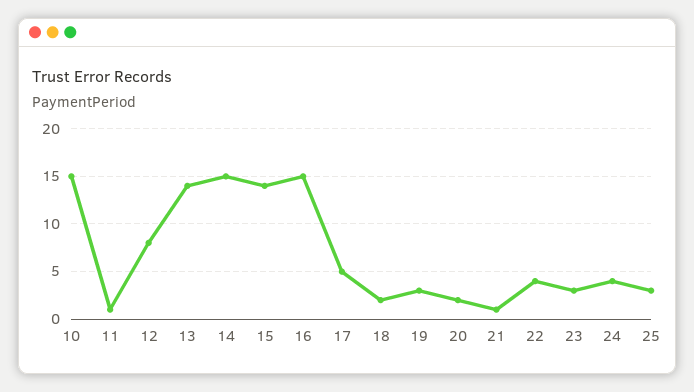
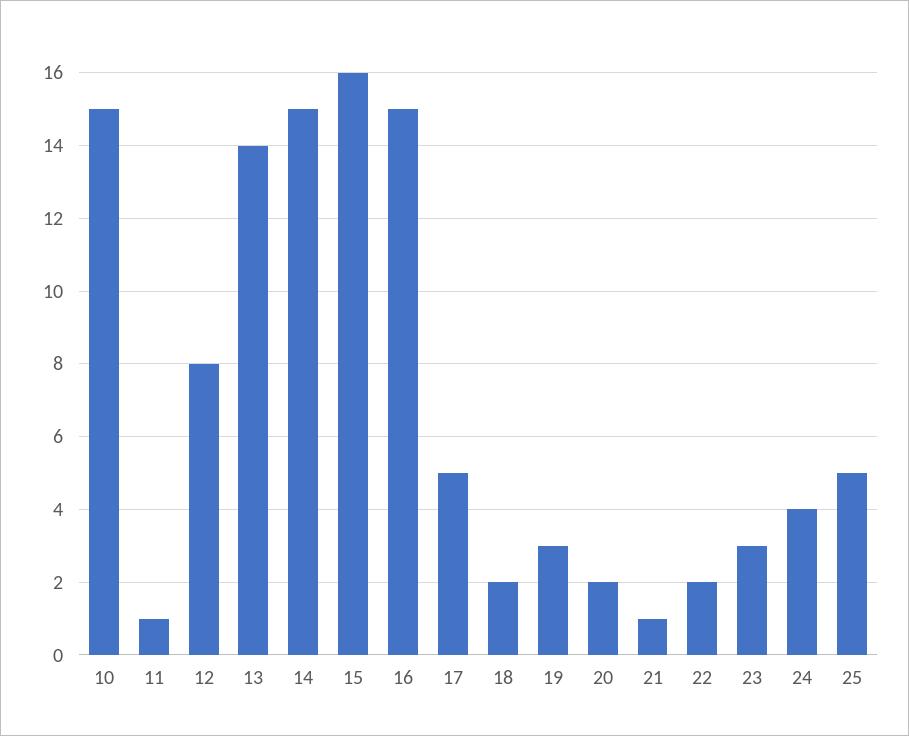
15: 14 -> 16
22: 4 -> 2
25: 3 -> 5

